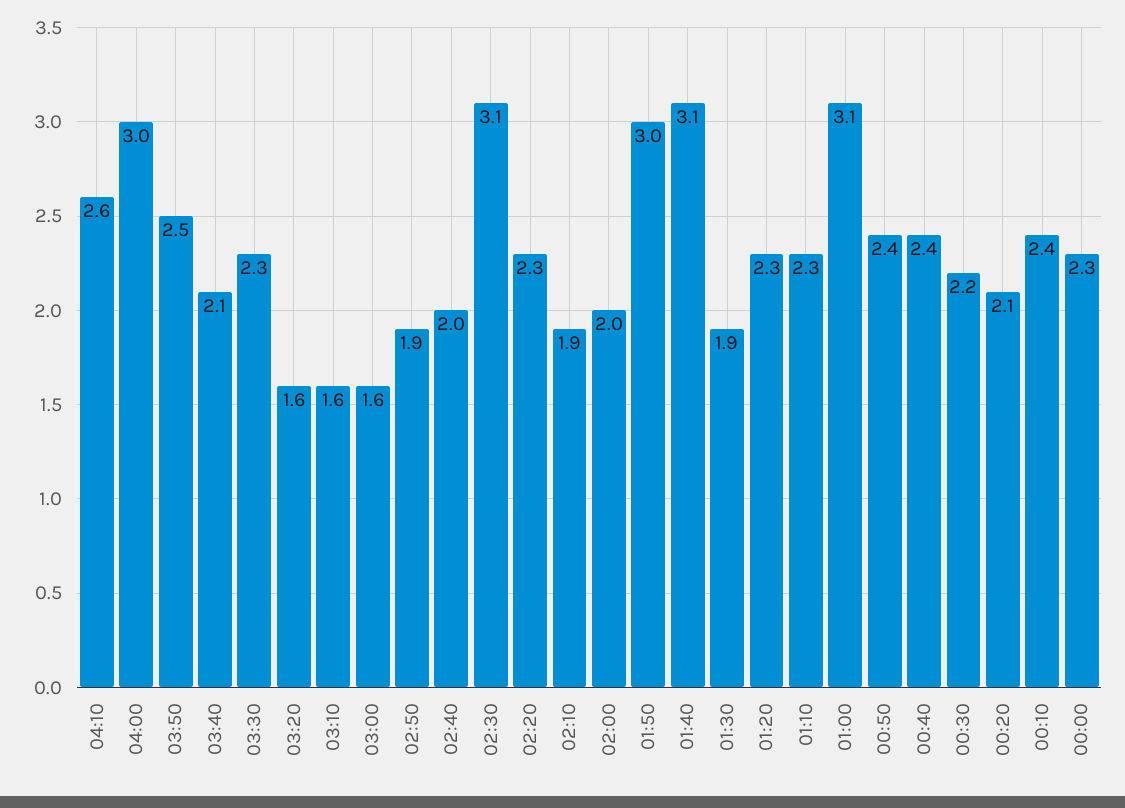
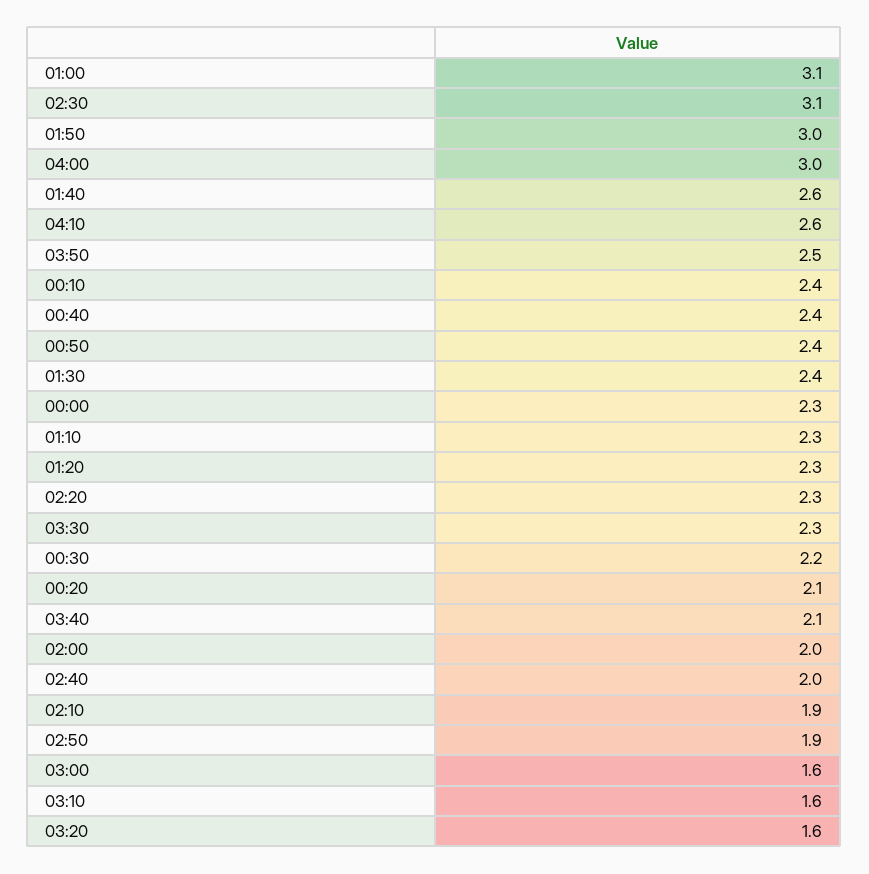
01:40: 3.1 -> 2.6
01:30: 1.9 -> 2.4

